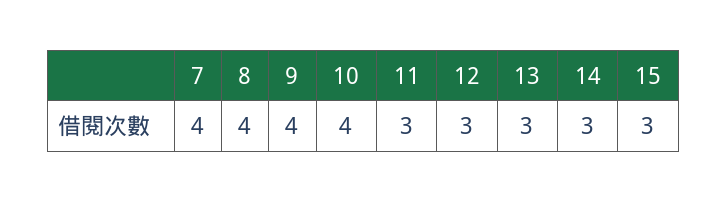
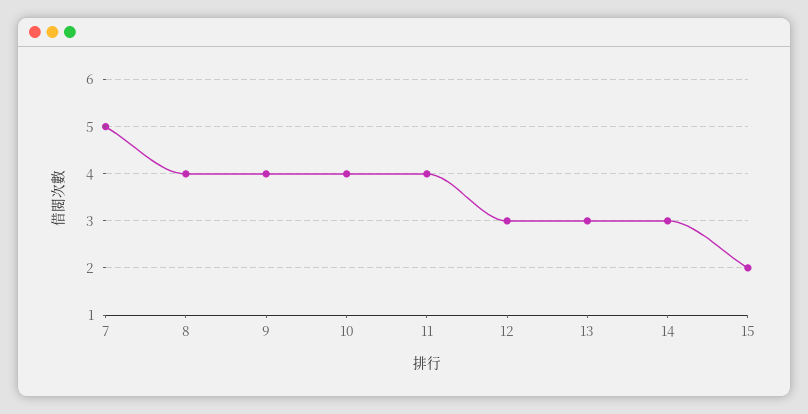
7: 4 -> 5
11: 3 -> 4
15: 3 -> 2

